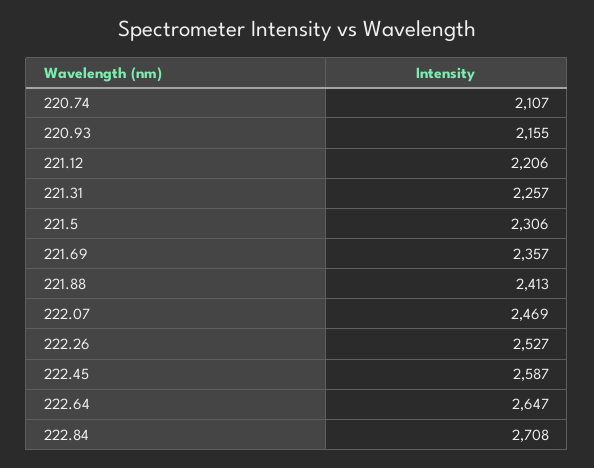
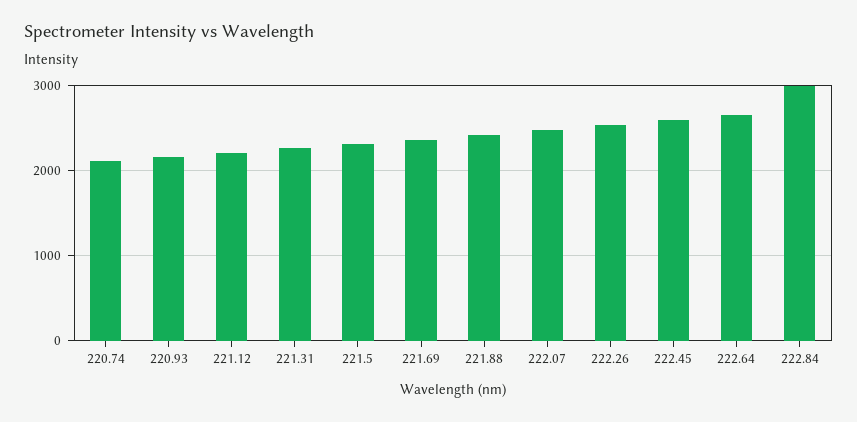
222.84: 2708 -> 3000

